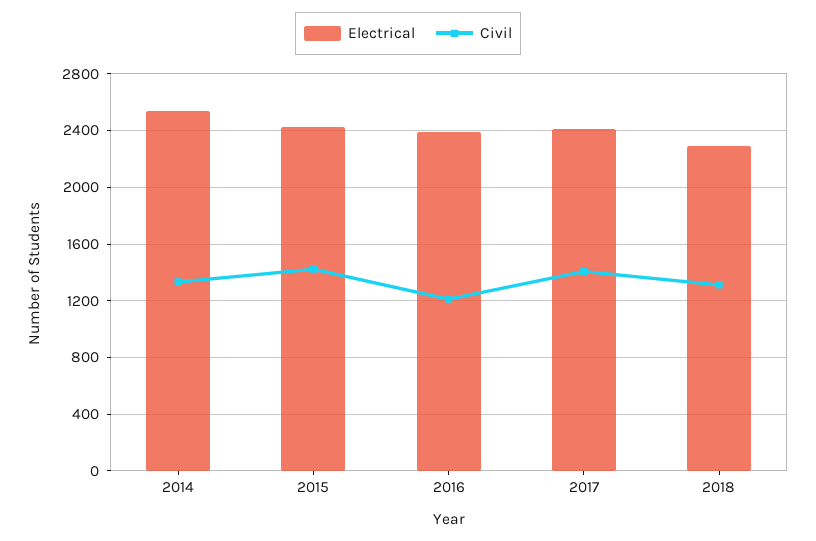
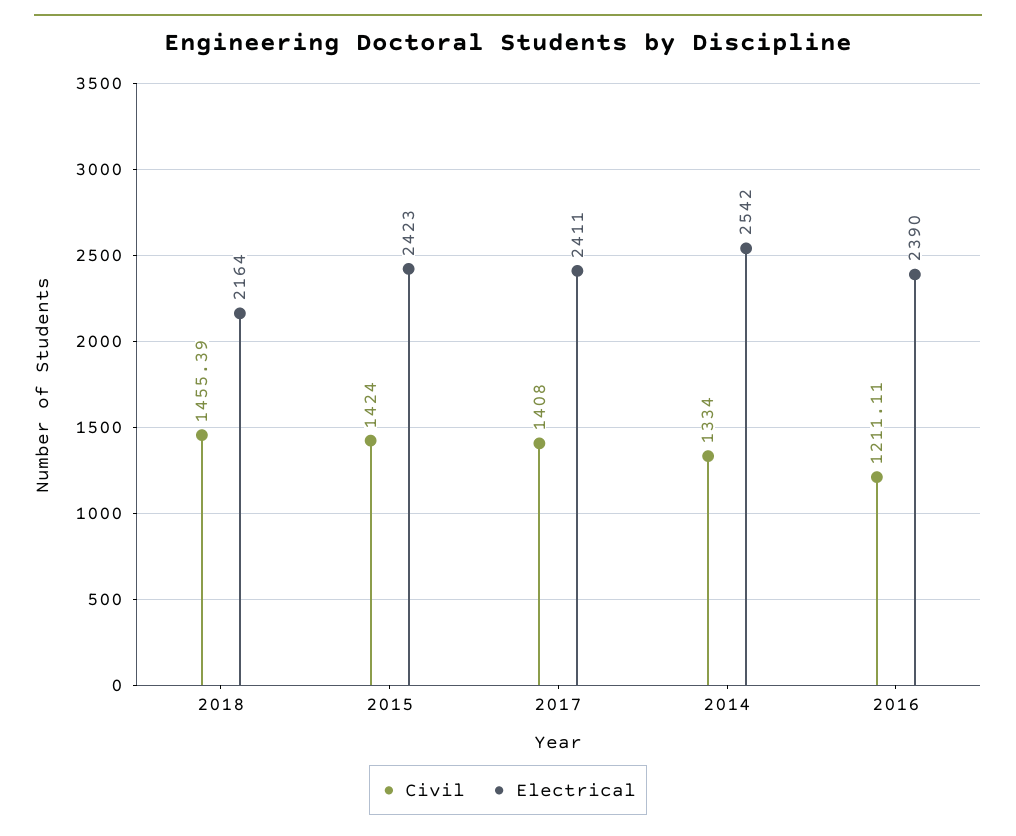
Electrical, 2018: 2300 -> 2164
Civil, 2018: 1300 -> 1455.39

